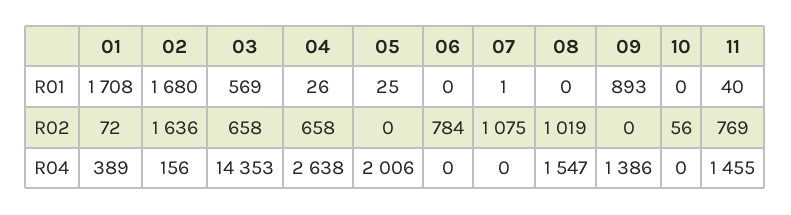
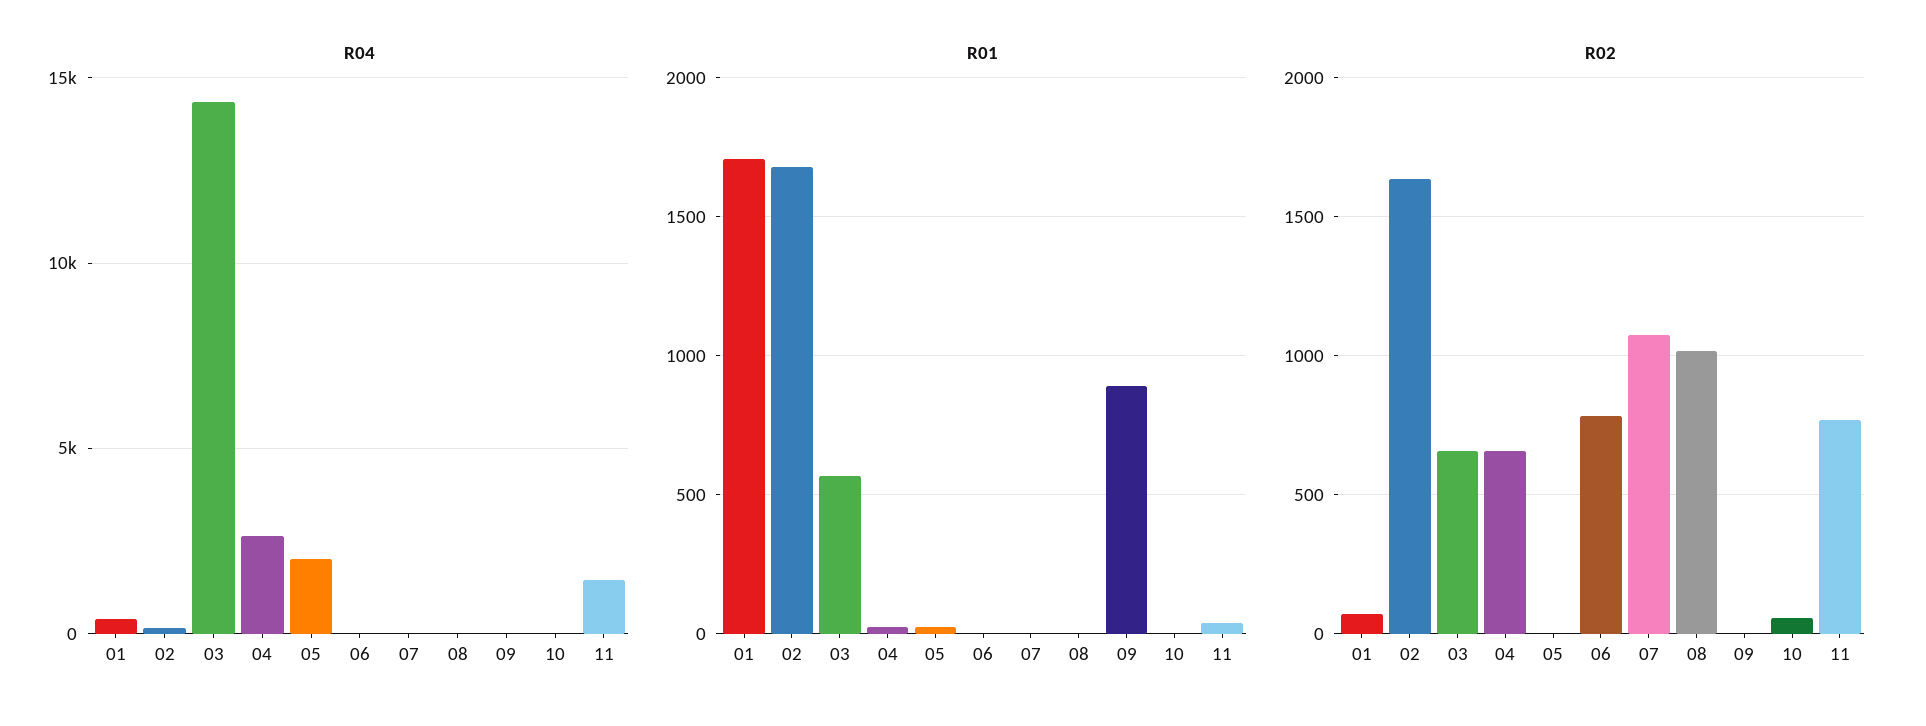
R04, 08: 1547 -> 0
R04, 09: 1386 -> 0

